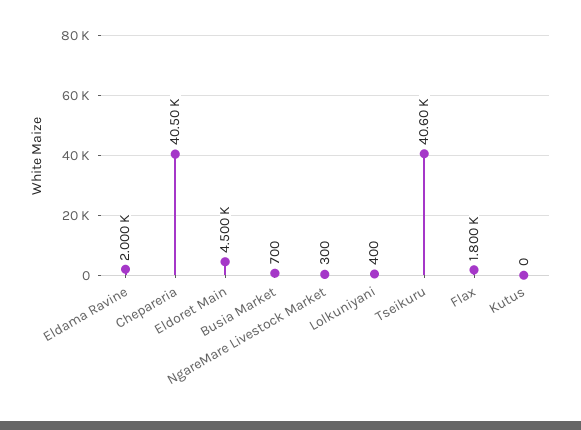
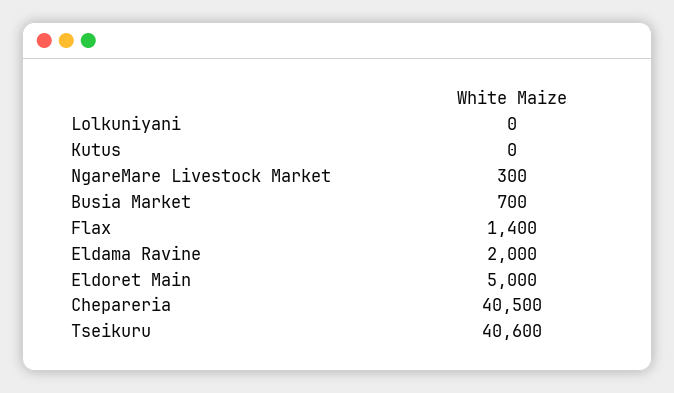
Eldoret Main: 4500 -> 5000
Lolkuniyani: 400 -> 0
Flax: 1800 -> 1400

